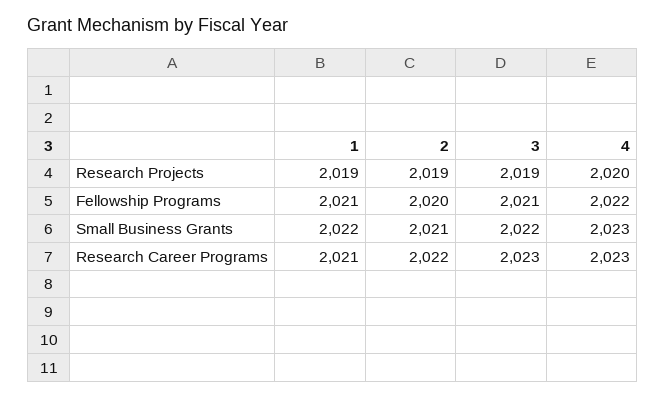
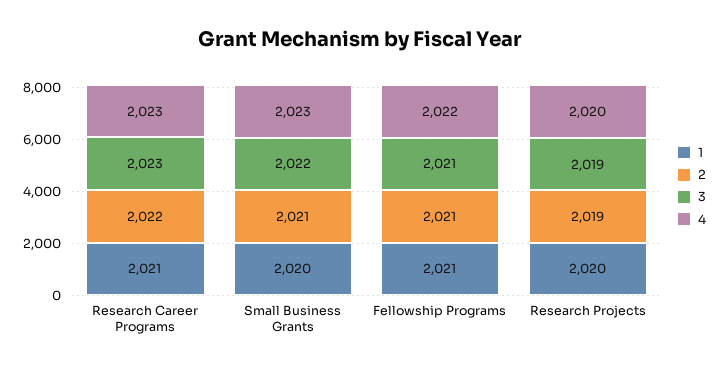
1, Research Projects: 2019 -> 2020
2, Fellowship Programs: 2020 -> 2021
1, Small Business Grants: 2022 -> 2020

